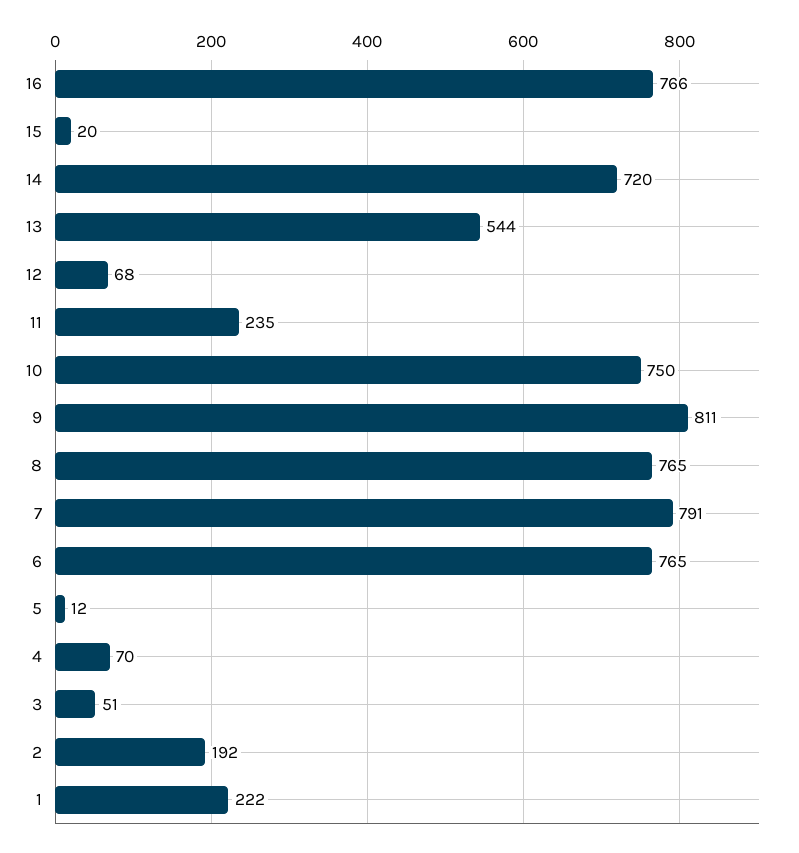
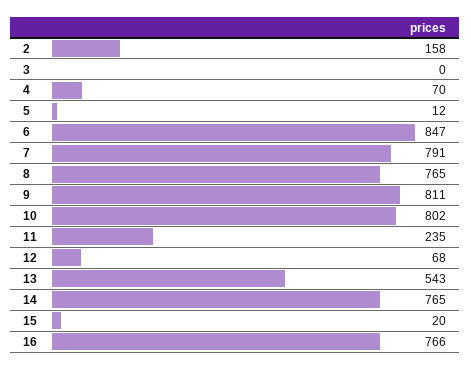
14: 720 -> 765
13: 544 -> 543
10: 750 -> 802
6: 765 -> 847
3: 51 -> 0
2: 192 -> 158
1: 222 -> none

